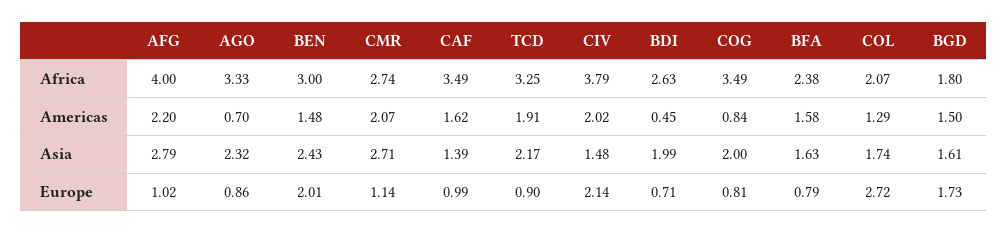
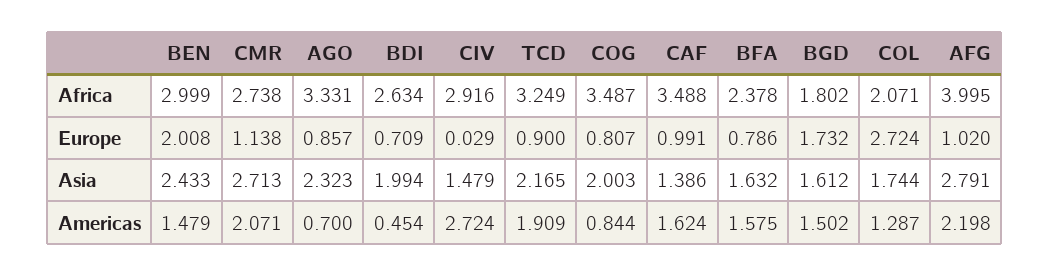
CIV, Africa: 3.79 -> 2.916
CIV, Americas: 2.02 -> 2.724
CIV, Europe: 2.14 -> 0.029

